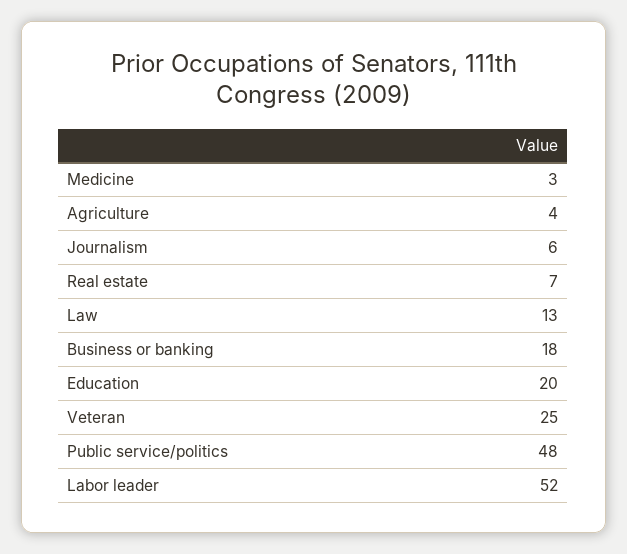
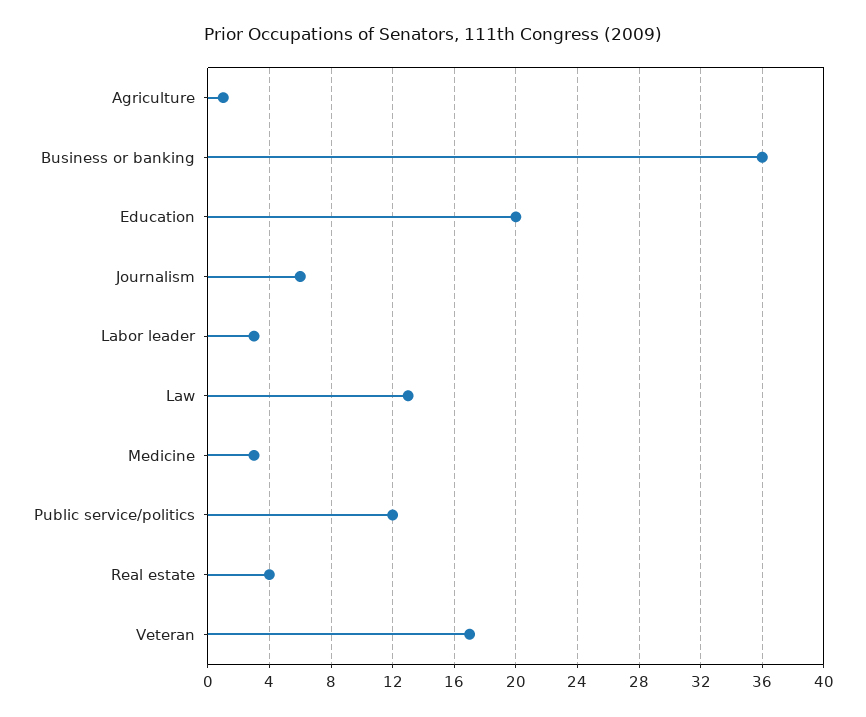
Agriculture: 4 -> 1
Real estate: 7 -> 4
Business or banking: 18 -> 36
Veteran: 25 -> 17
Public service/politics: 48 -> 12
Labor leader: 52 -> 3

